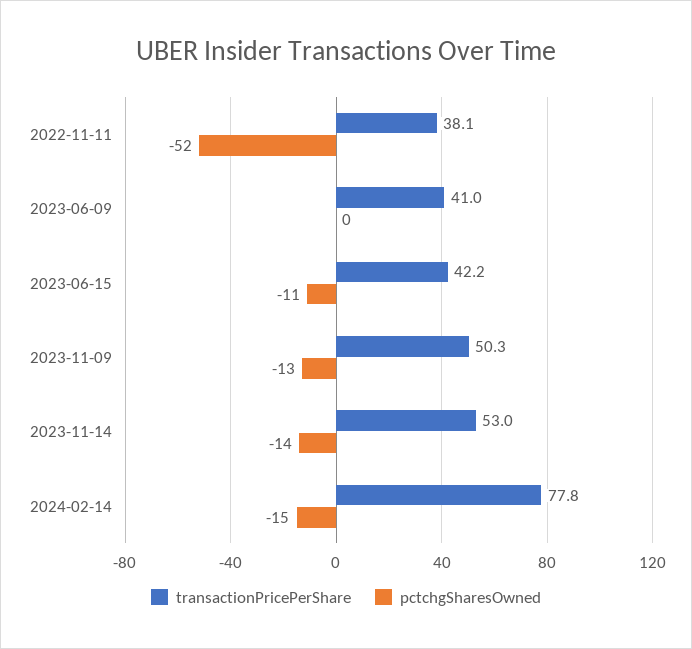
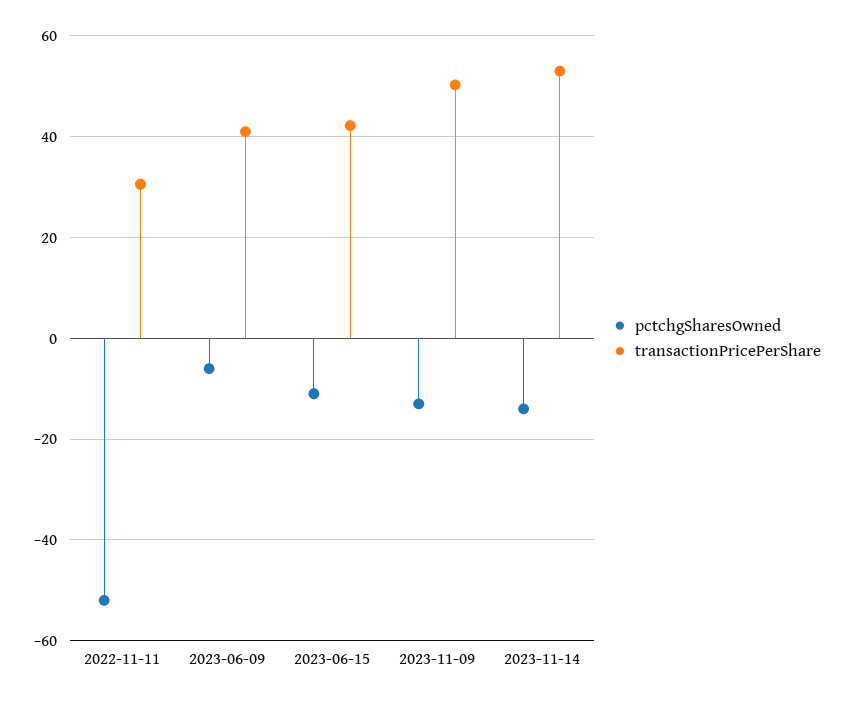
transactionPricePerShare, 2022-11-11: 38.1 -> 30
pctchgSharesOwned, 2023-06-09: 0 -> -6
transactionPricePerShare, 2024-02-14: 77.8 -> none
pctchgSharesOwned, 2024-02-14: -15 -> none

